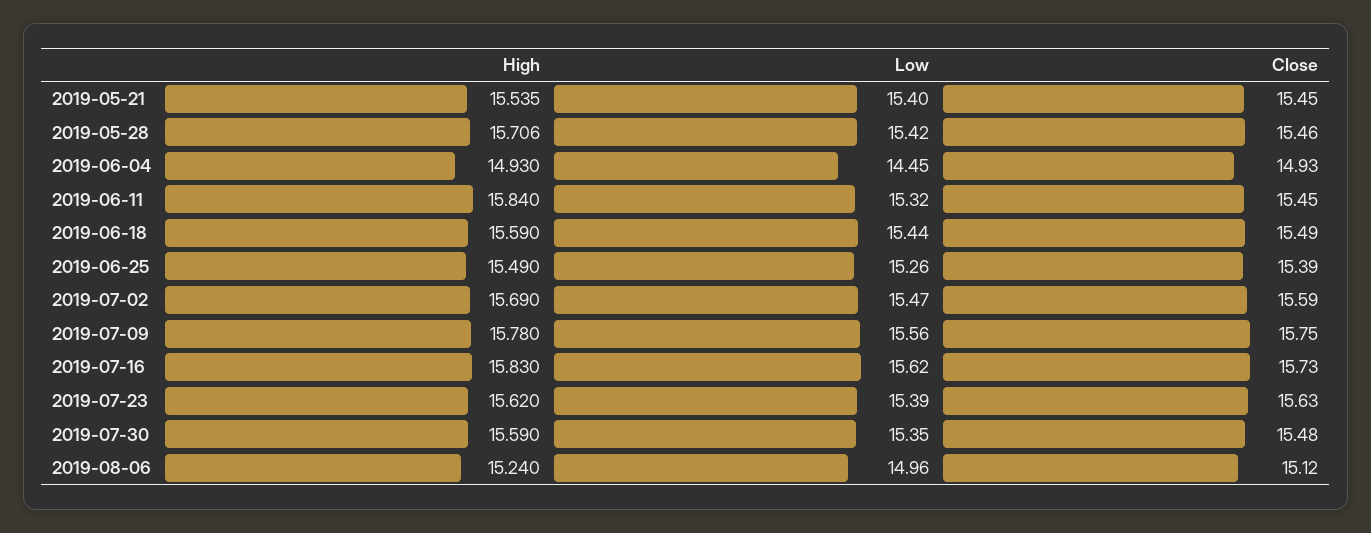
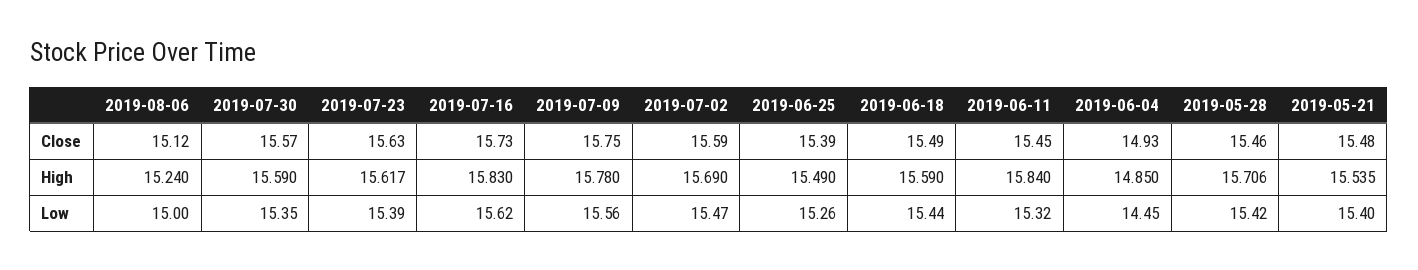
Close, 2019-05-21: 15.45 -> 15.48
High, 2019-06-04: 14.93 -> 14.85
High, 2019-07-23: 15.62 -> 15.617
Close, 2019-07-30: 15.48 -> 15.57
Low, 2019-08-06: 14.96 -> 15

